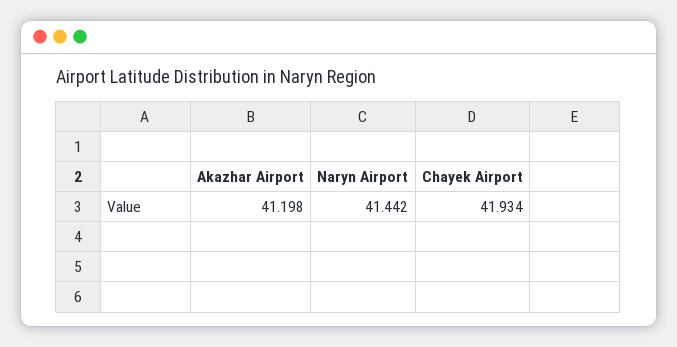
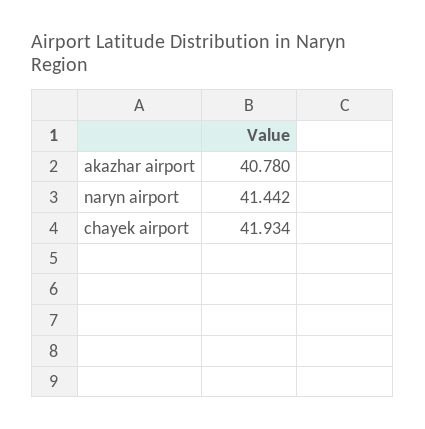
Akazhar Airport: 41.198 -> 40.78

